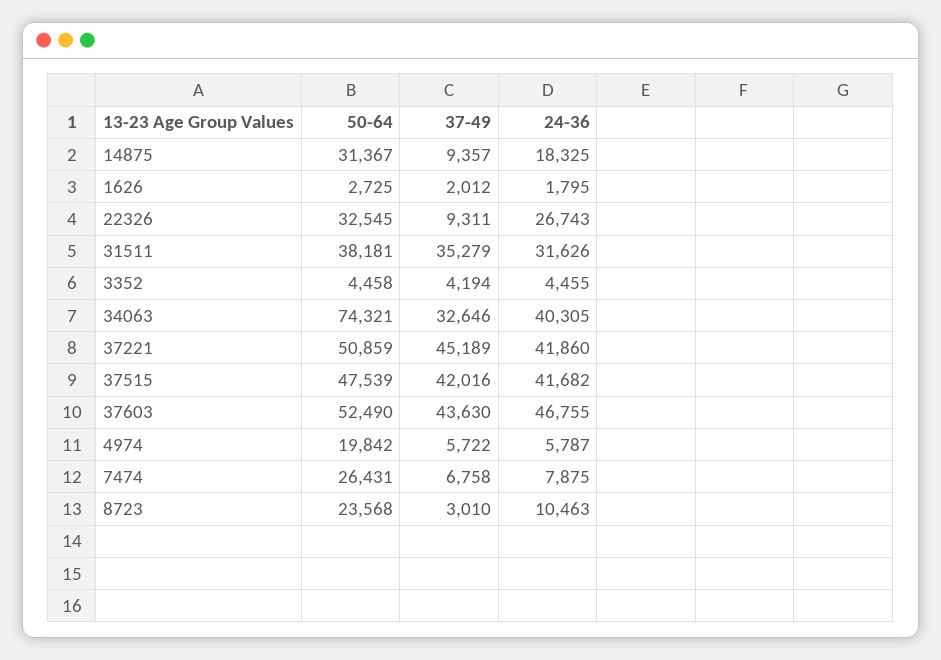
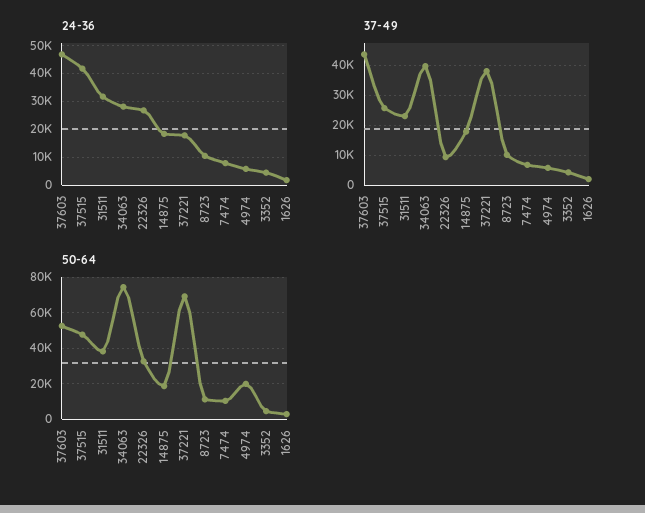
50-64, 14875: 31367 -> 20000
37-49, 14875: 9357 -> 17500
37-49, 31511: 35279 -> 22500
37-49, 34063: 32646 -> 40000
24-36, 34063: 40305 -> 27500
50-64, 37221: 50859 -> 70000
37-49, 37221: 45189 -> 37500
24-36, 37221: 41860 -> 17500
37-49, 37515: 42016 -> 25000
50-64, 7474: 26431 -> 10000
50-64, 8723: 23568 -> 10000
37-49, 8723: 3010 -> 10000

